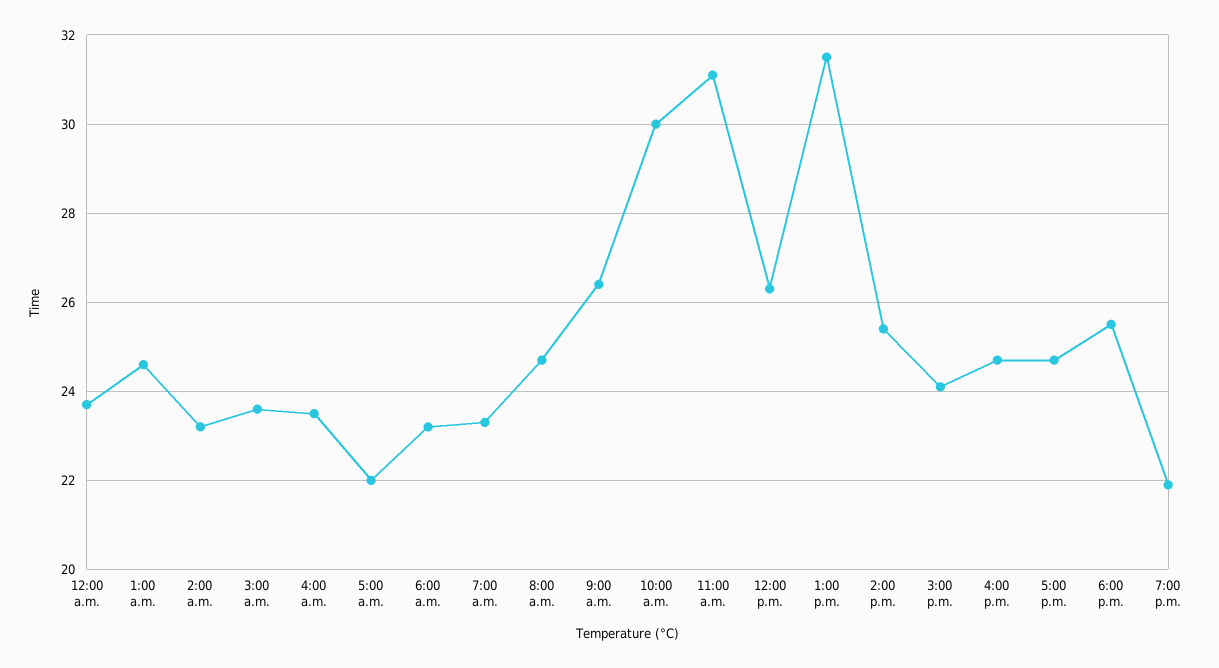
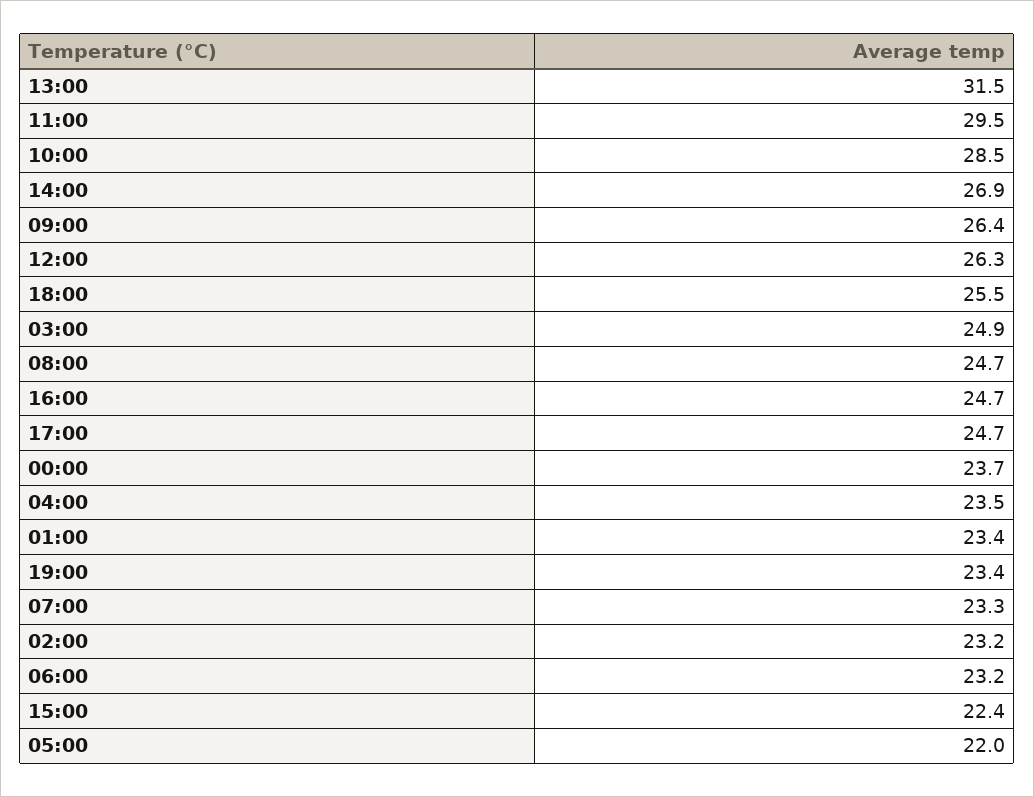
1:00 a.m.: 24.5 -> 23.4
3:00 a.m.: 23.5 -> 24.9
10:00 a.m.: 30 -> 28.5
11:00 a.m.: 31 -> 29.5
2:00 p.m.: 25.5 -> 26.9
3:00 p.m.: 24 -> 22.4
7:00 p.m.: 22 -> 23.4

